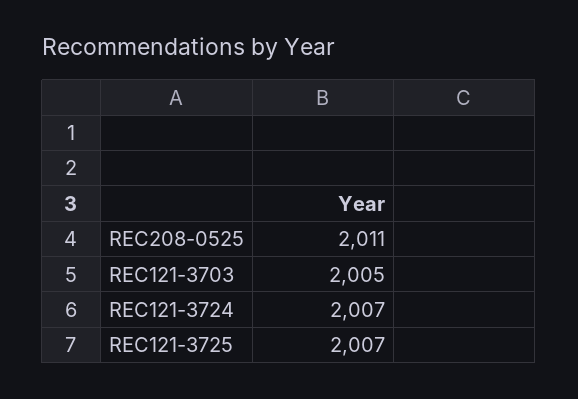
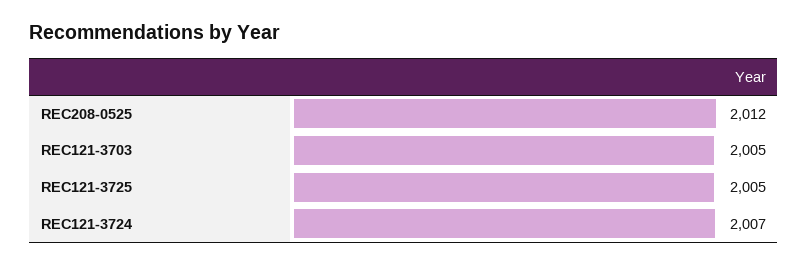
REC208-0525: 2011 -> 2012
REC121-3725: 2007 -> 2005

